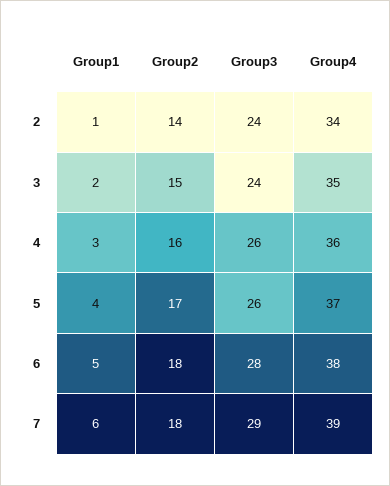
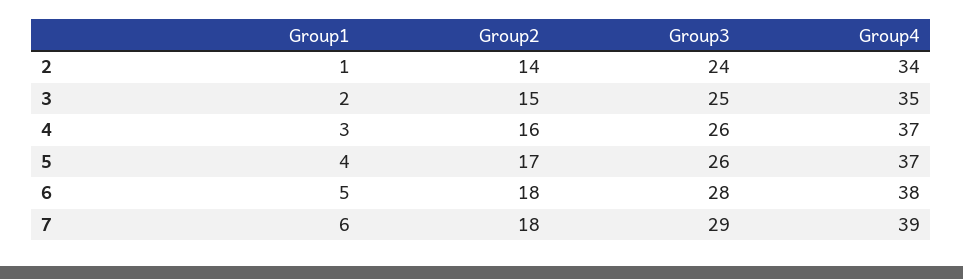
Group3, 3: 24 -> 25
Group4, 4: 36 -> 37

